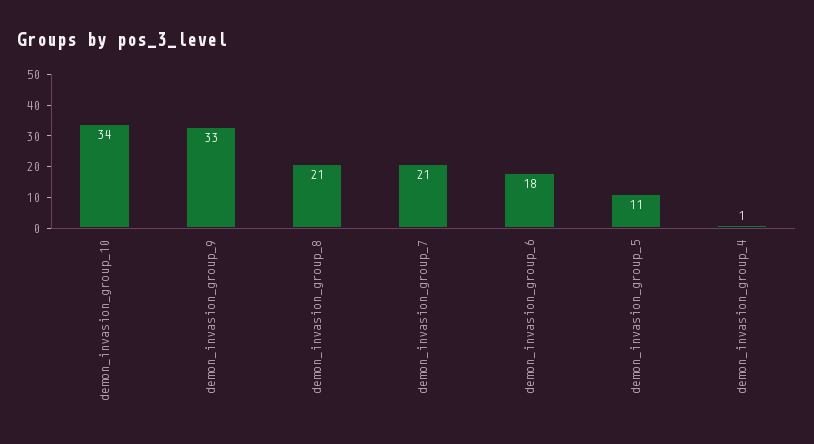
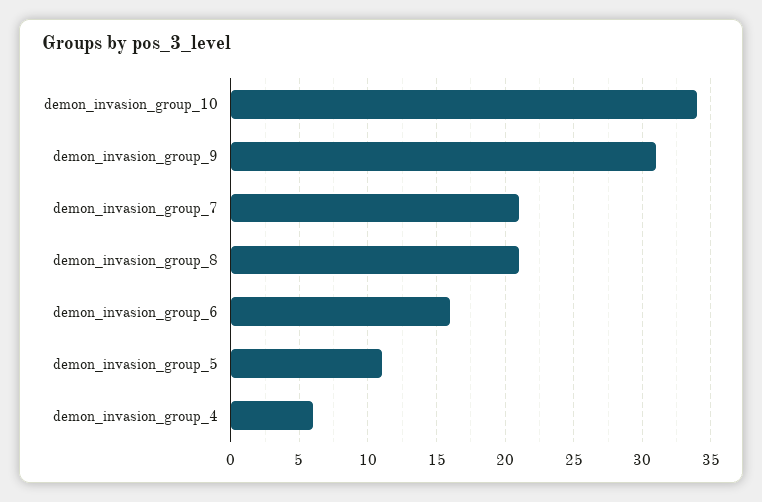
demon_invasion_group_9: 33 -> 31
demon_invasion_group_6: 18 -> 16
demon_invasion_group_4: 1 -> 6

